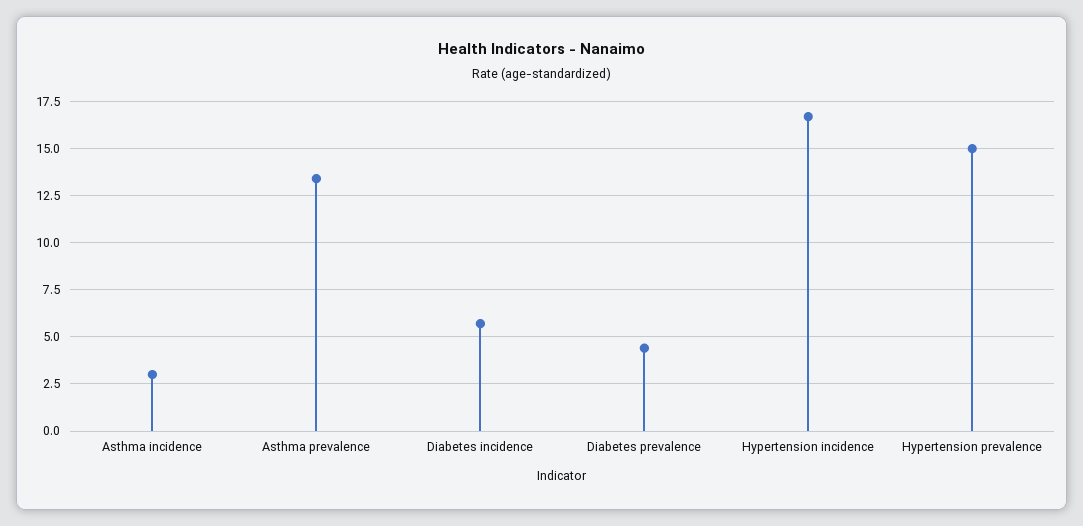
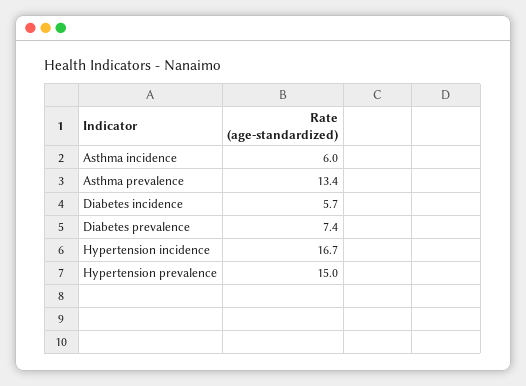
Asthma incidence: 3 -> 6
Diabetes prevalence: 4.5 -> 7.4

